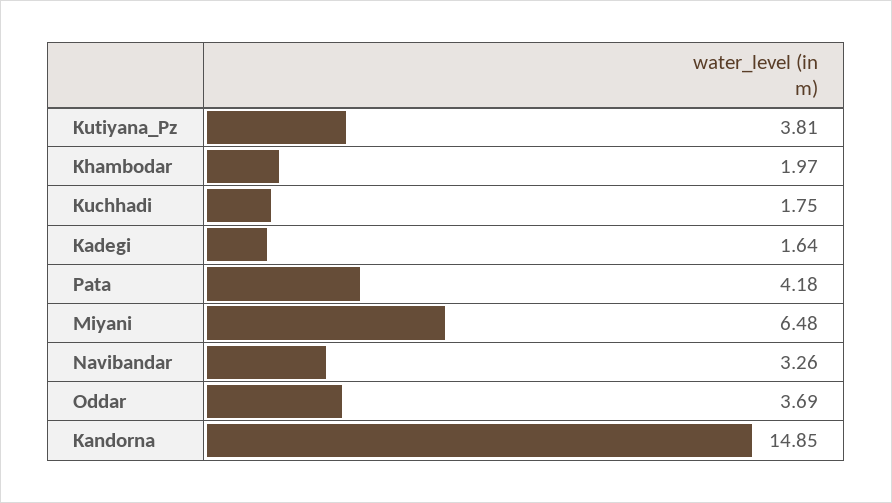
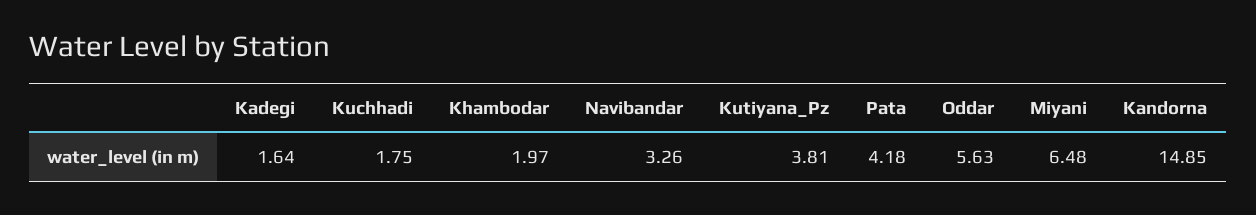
Oddar: 3.69 -> 5.63

